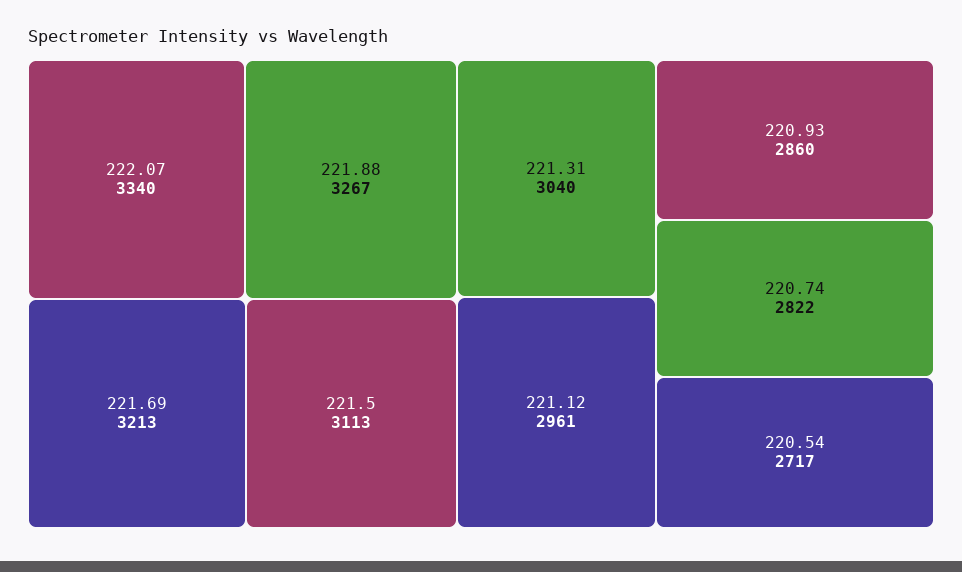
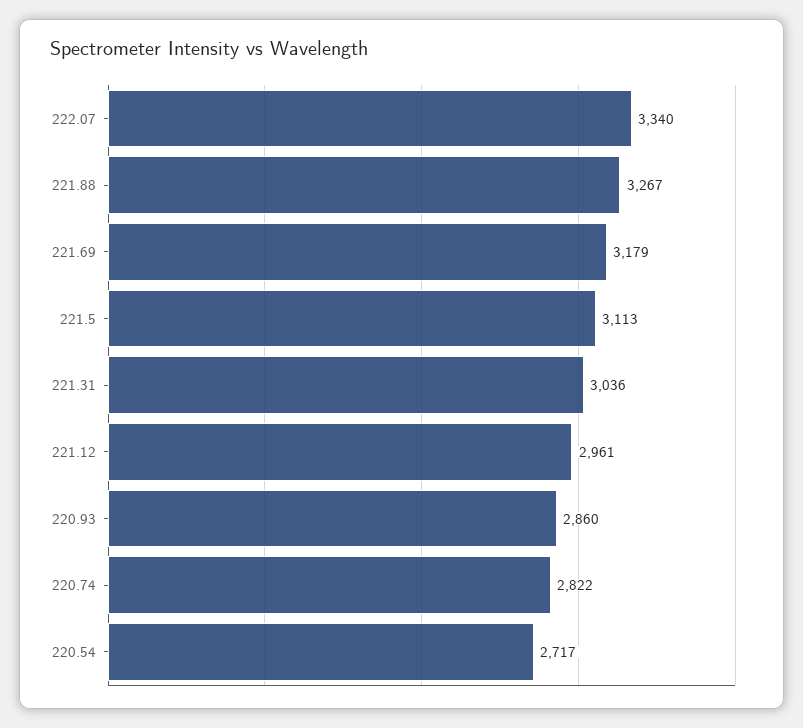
221.69: 3213 -> 3179
221.31: 3040 -> 3036

